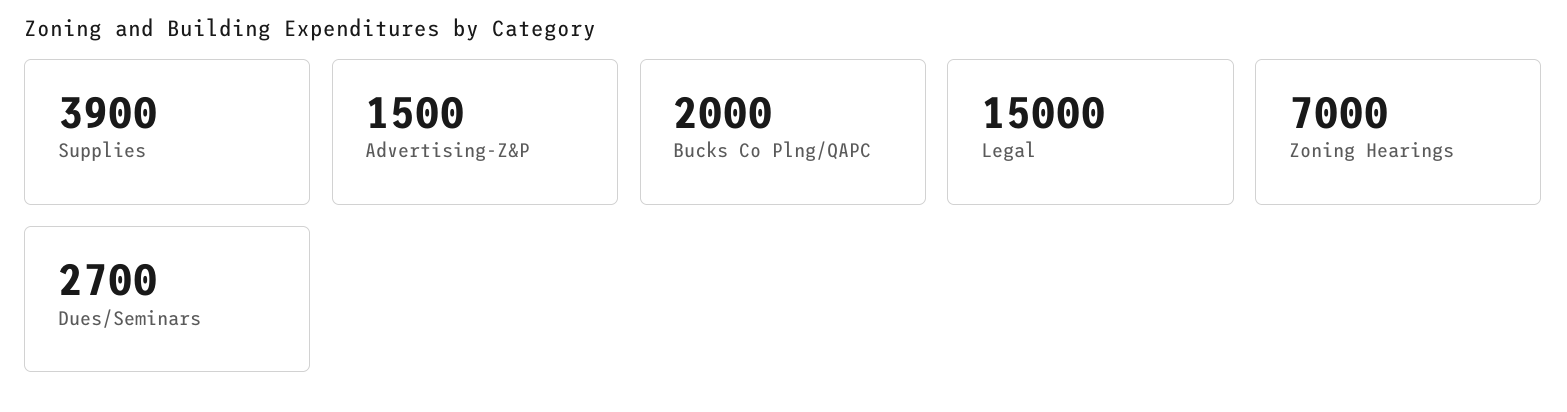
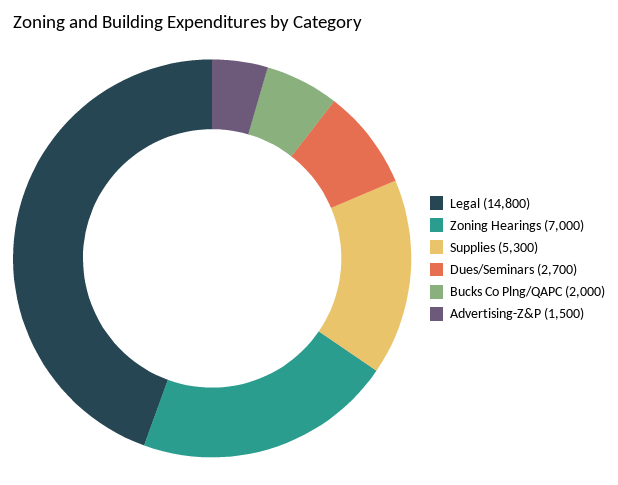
Supplies: 3900 -> 5300
Legal: 15000 -> 14800

